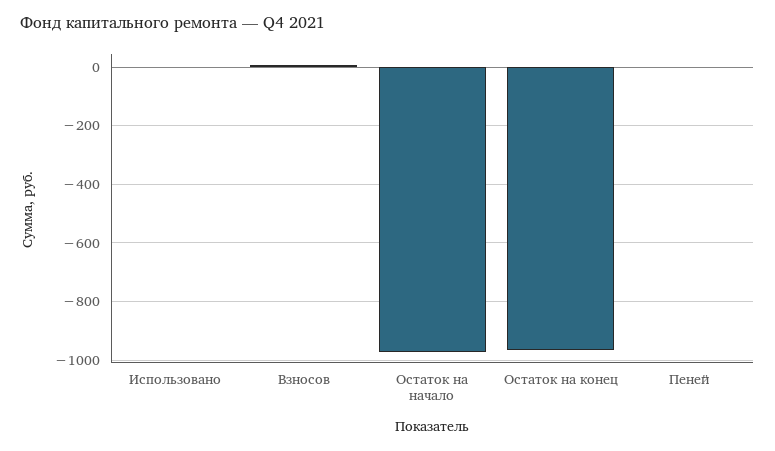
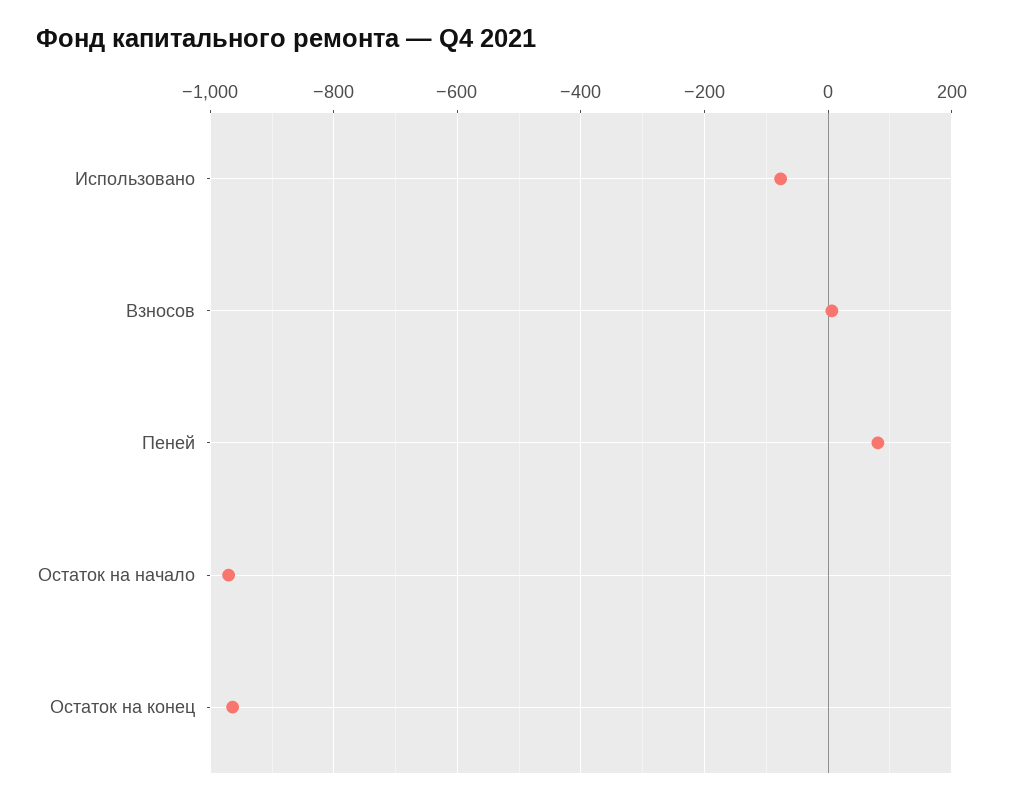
Использовано: 0 -> -80
Пеней: 0 -> 80

